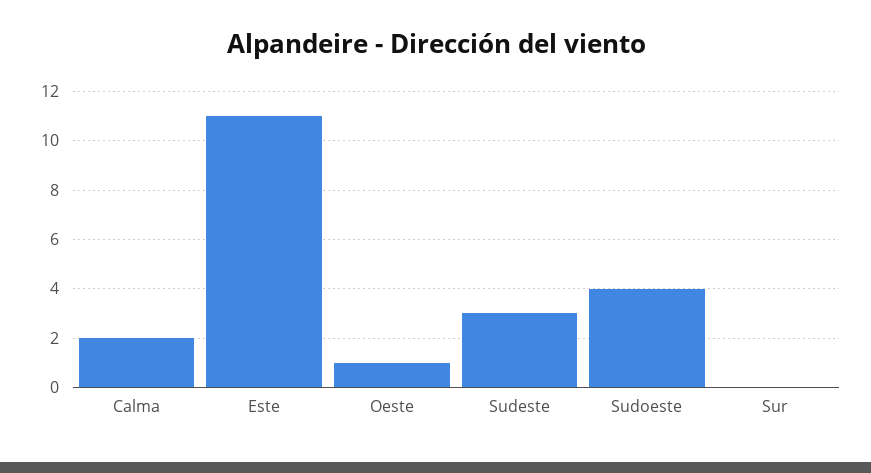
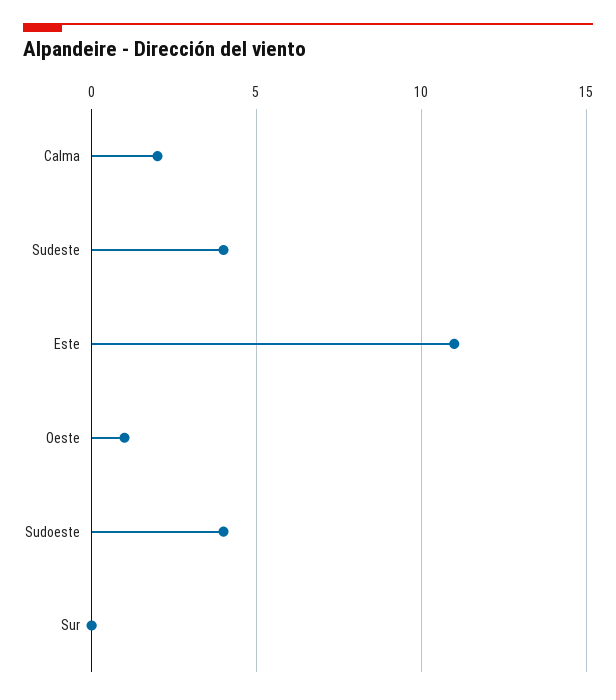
Sudeste: 3 -> 4

